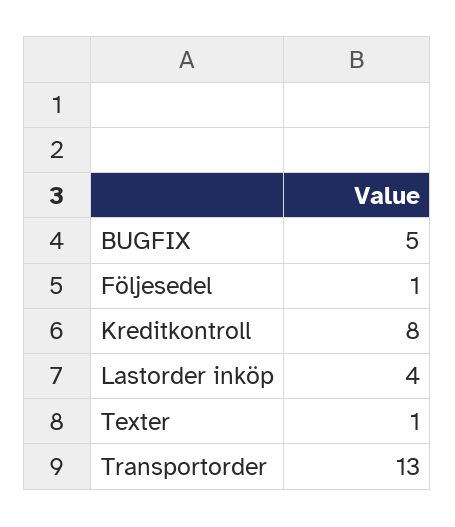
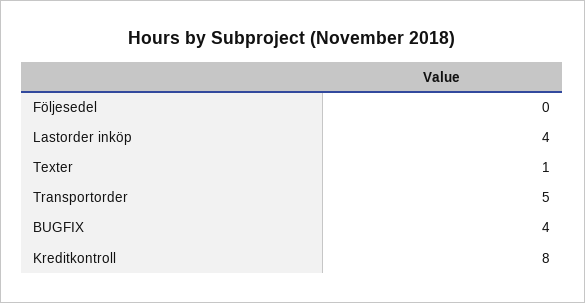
BUGFIX: 5 -> 4
Följesedel: 1 -> 0
Transportorder: 13 -> 5

